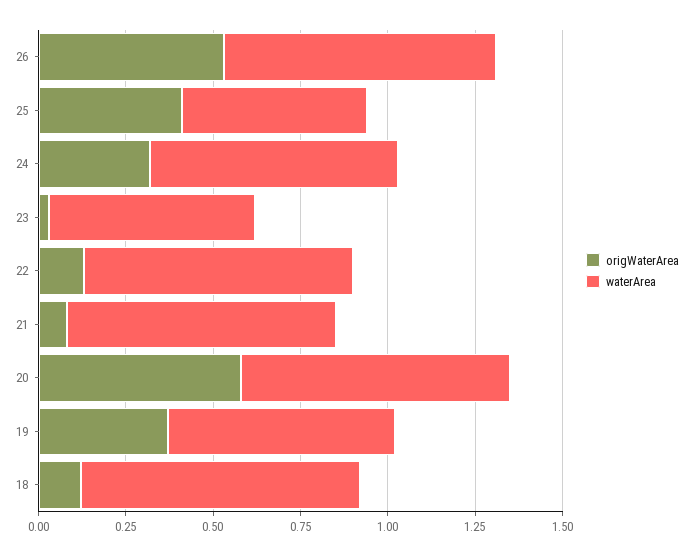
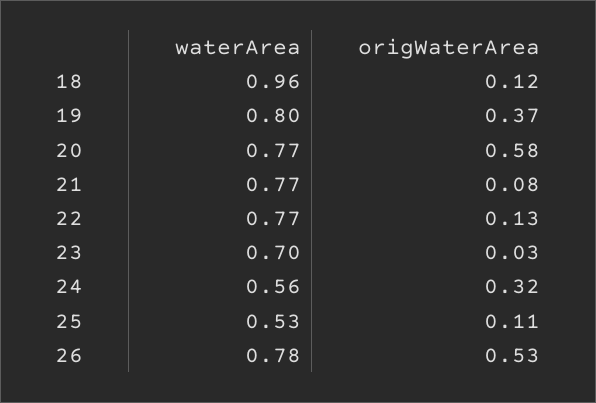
origWaterArea, 25: 0.4 -> 0.11
waterArea, 24: 0.7 -> 0.56
waterArea, 23: 0.6 -> 0.7
waterArea, 19: 0.65 -> 0.8
waterArea, 18: 0.8 -> 0.96

